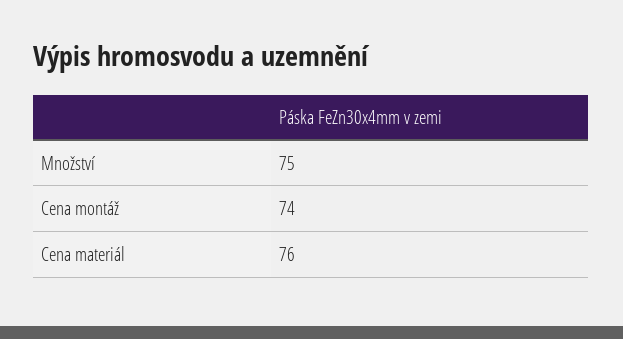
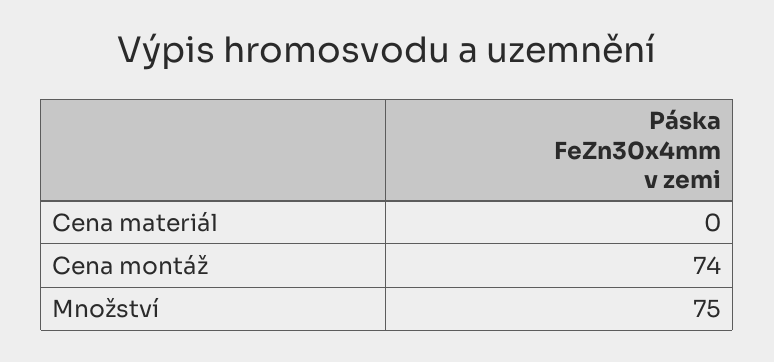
Cena materiál: 76 -> 0

